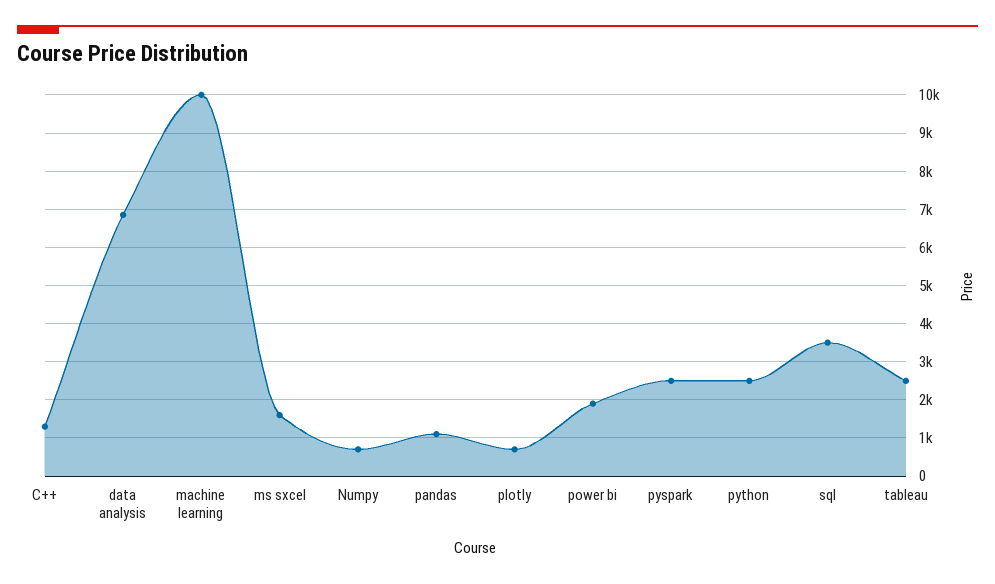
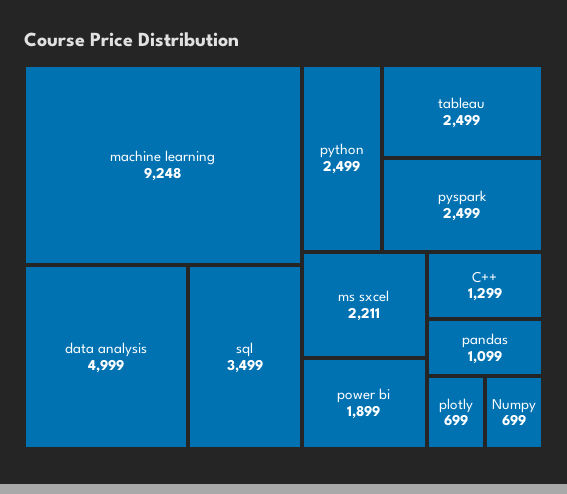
data analysis: 6800 -> 4999
machine learning: 10000 -> 9248
ms sxcel: 1600 -> 2211

